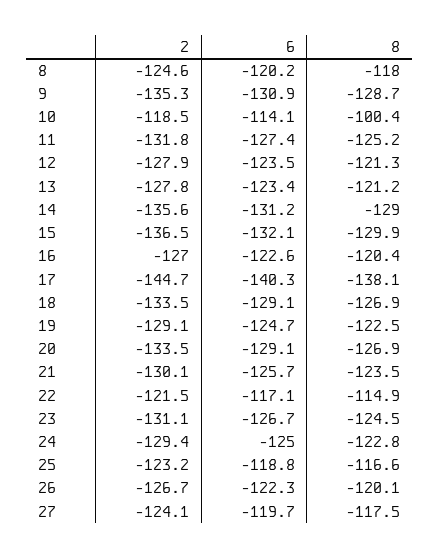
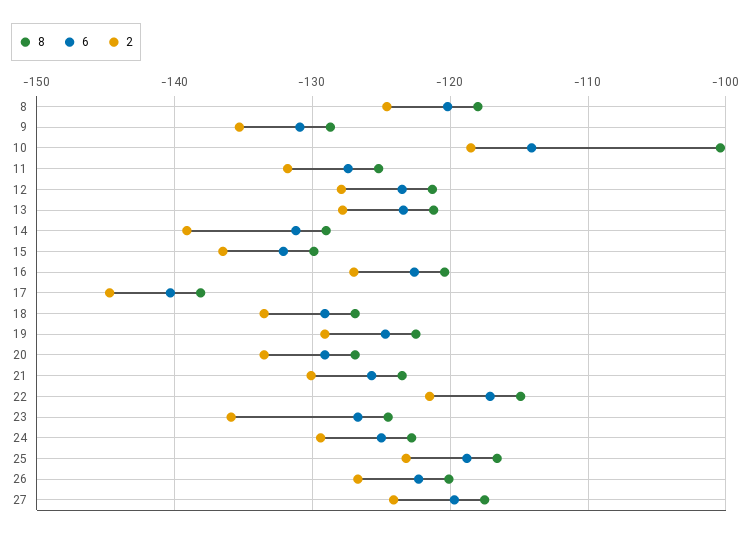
2, 14: -135.6 -> -139
2, 23: -131.1 -> -136

